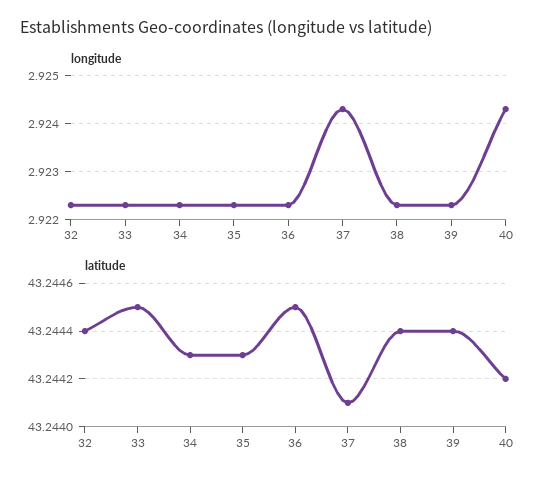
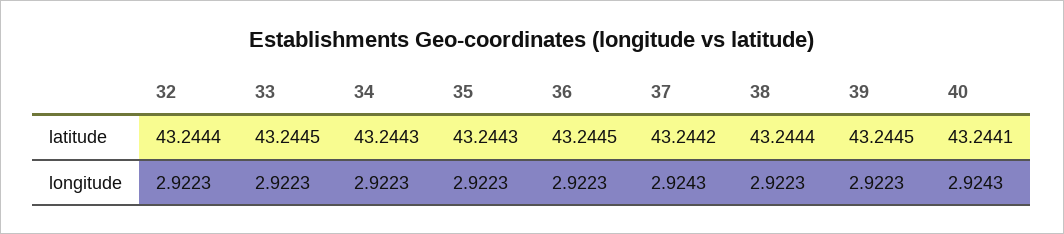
latitude, 37: 43.2441 -> 43.2442
latitude, 39: 43.2444 -> 43.2445
latitude, 40: 43.2442 -> 43.2441

